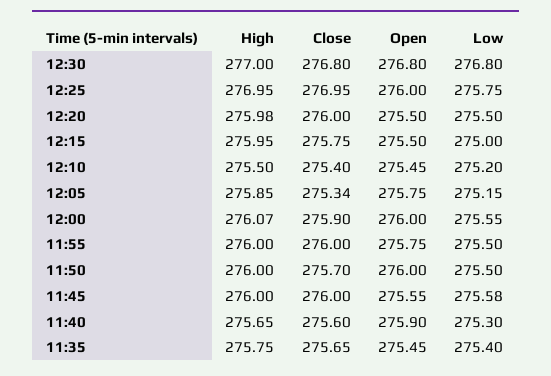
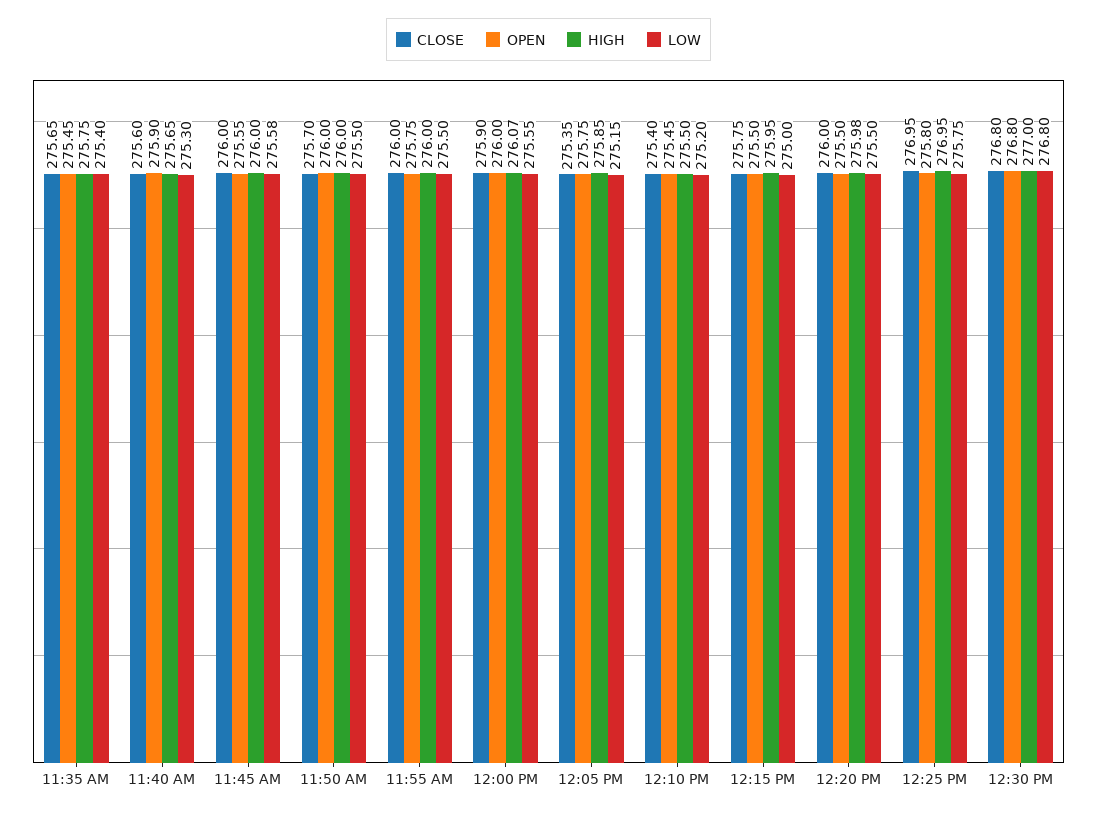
Open, 12:25: 276 -> 275.8
Close, 12:05: 275.34 -> 275.35

